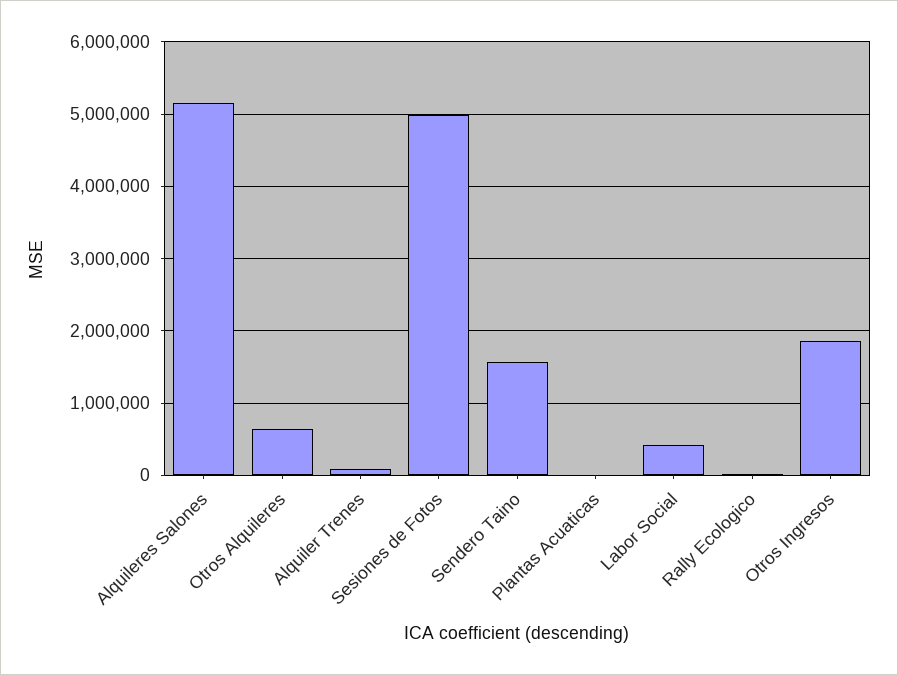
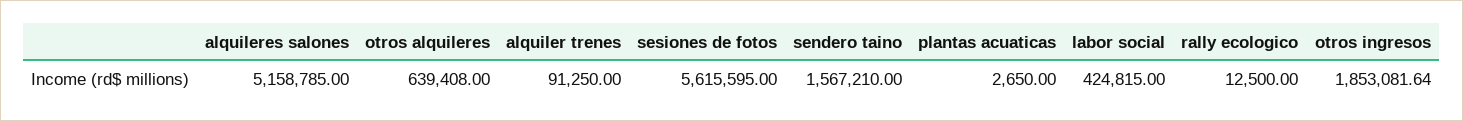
Sesiones de Fotos: 5000000 -> 5615595

